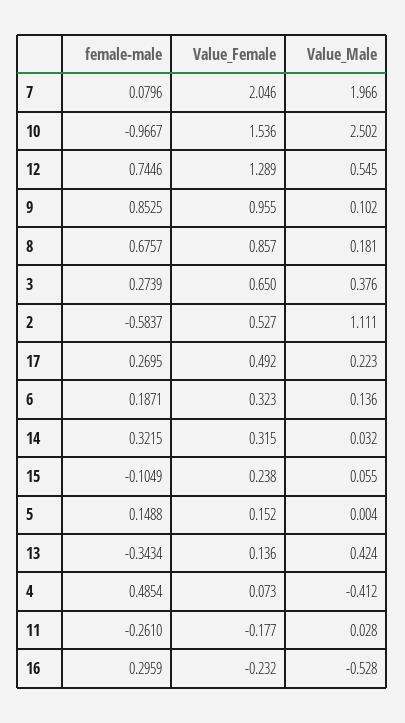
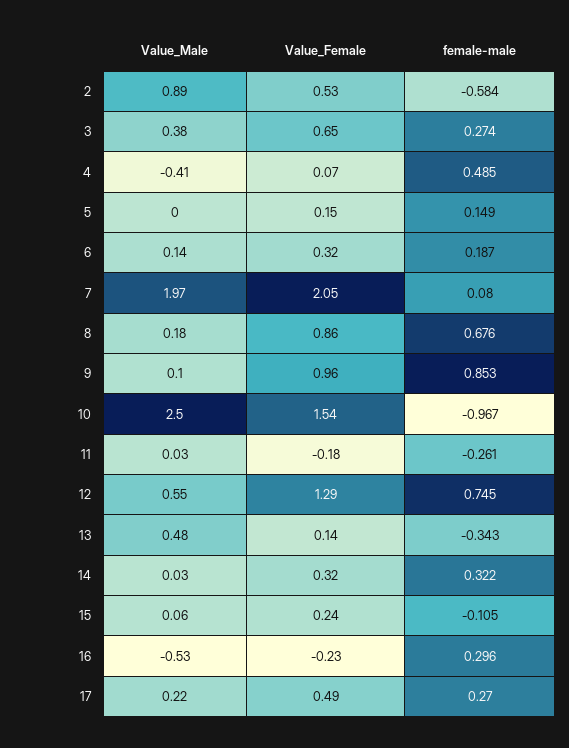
Value_Male, 2: 1.111 -> 0.89
Value_Male, 13: 0.424 -> 0.48

